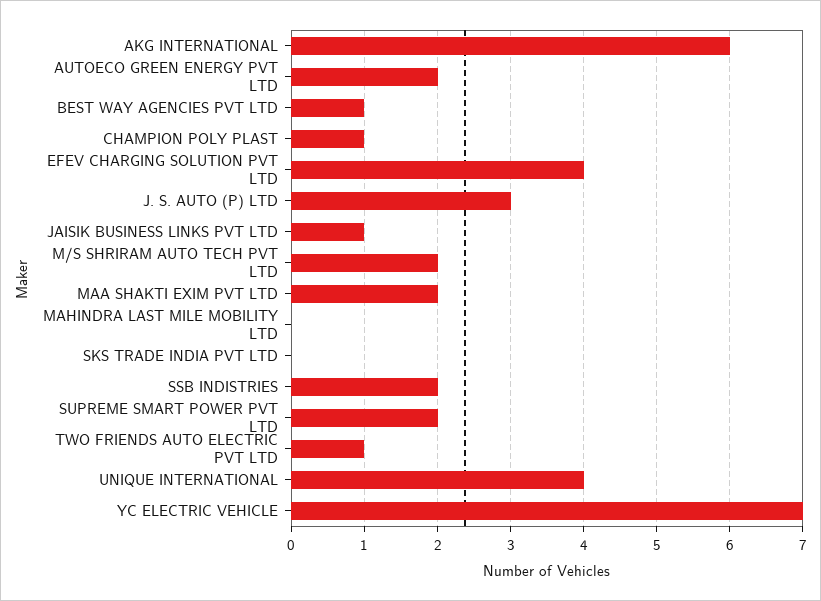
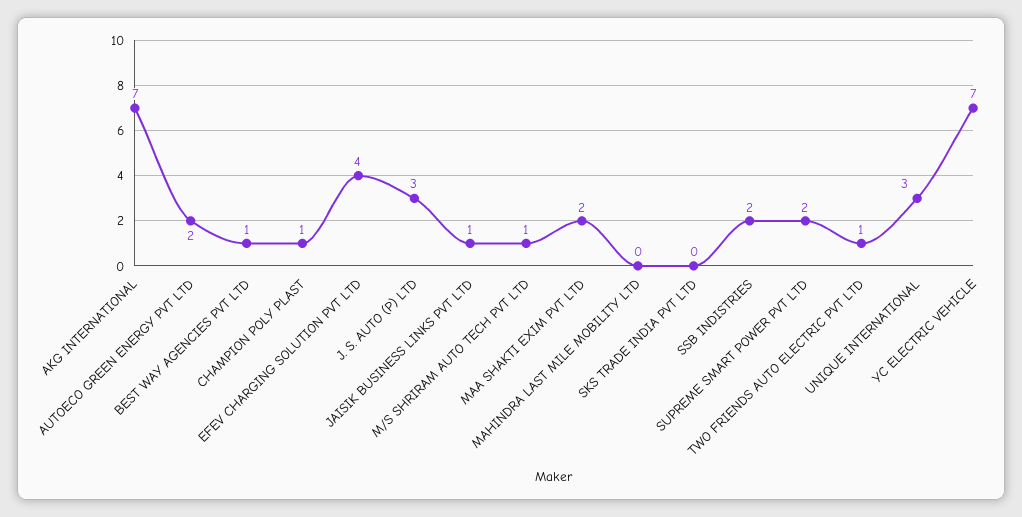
AKG INTERNATIONAL: 6 -> 7
M/S SHRIRAM AUTO TECH PVT LTD: 2 -> 1
UNIQUE INTERNATIONAL: 4 -> 3

